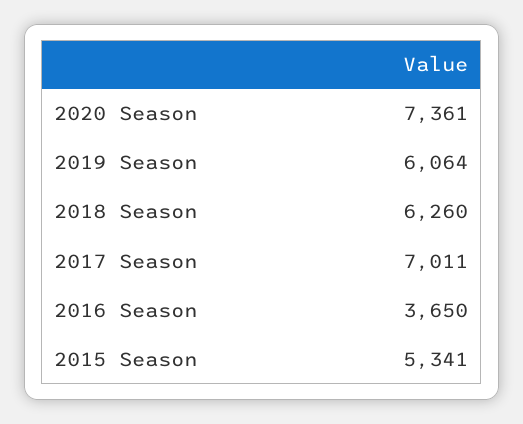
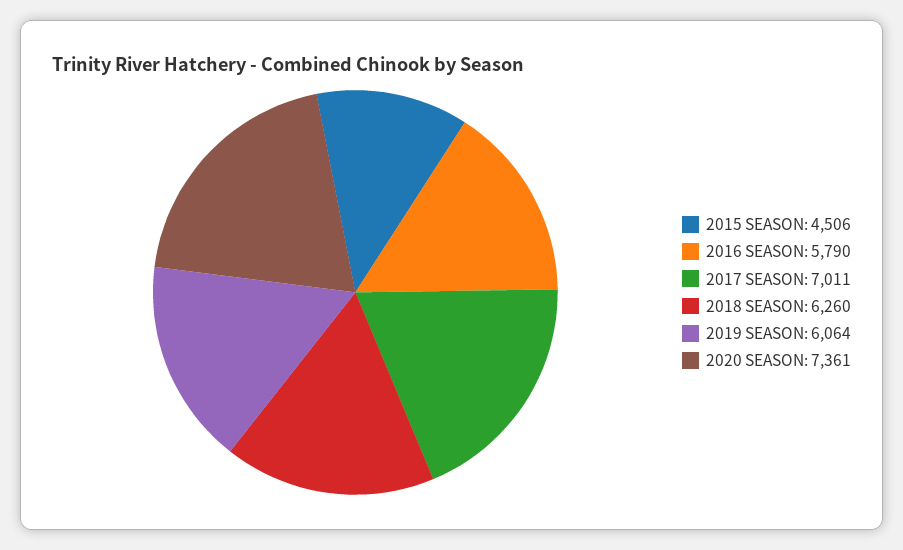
2016 Season: 3650 -> 5790
2015 Season: 5341 -> 4506

